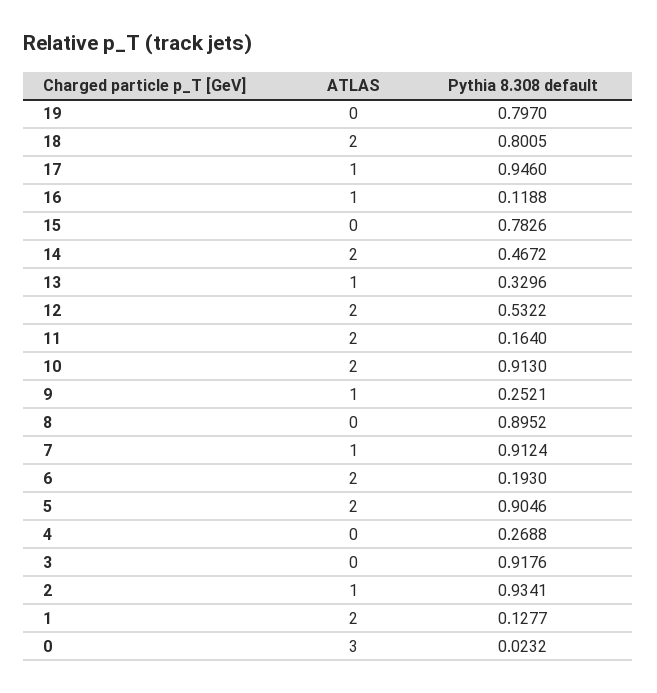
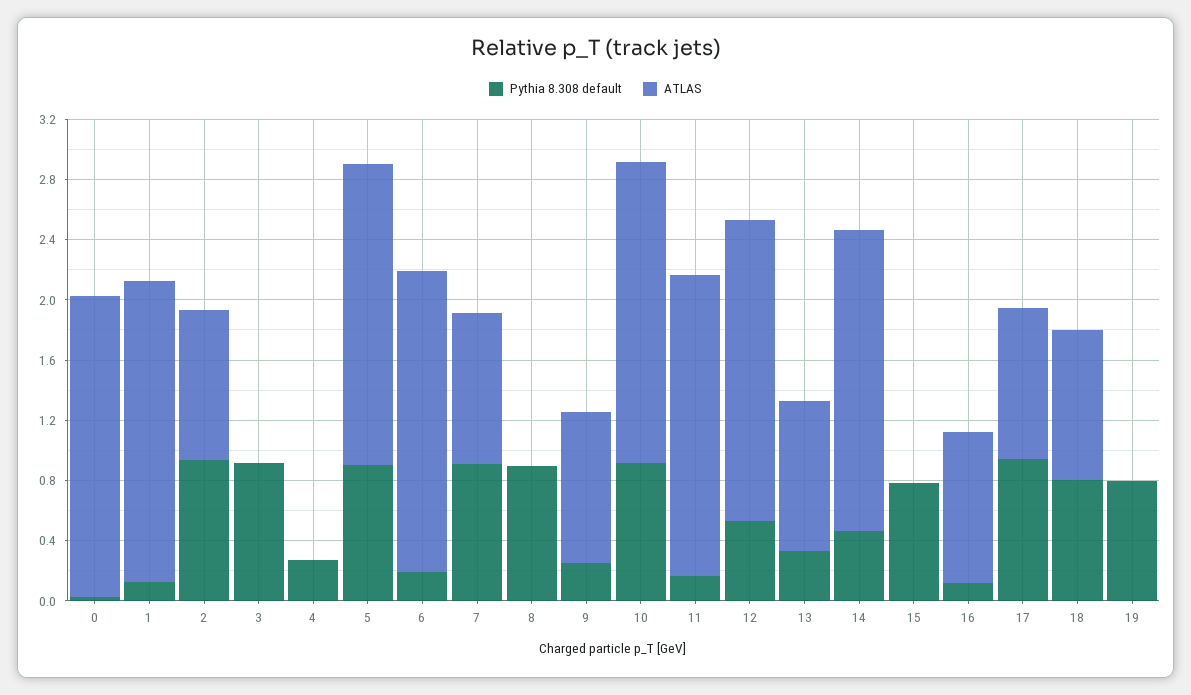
ATLAS, 18: 2 -> 1
ATLAS, 0: 3 -> 2

